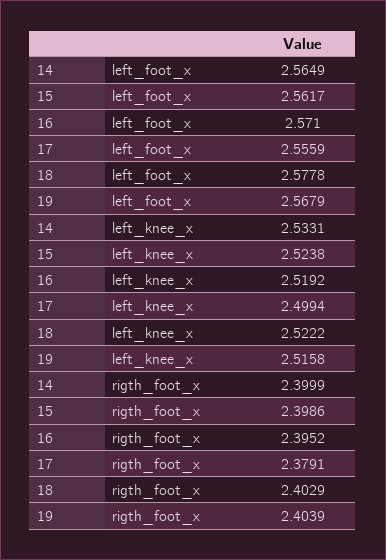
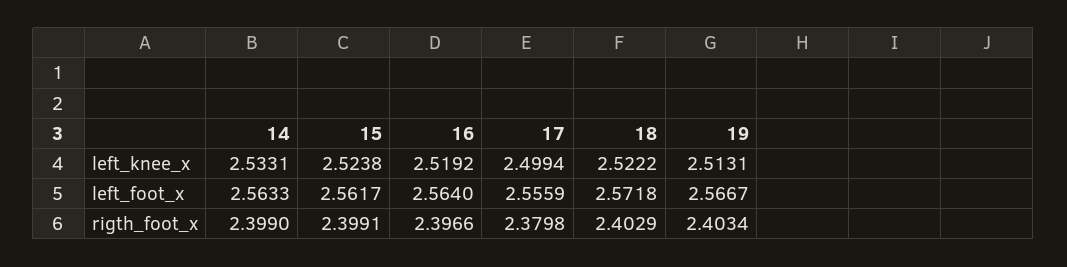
14, left_foot_x: 2.5649 -> 2.5633
16, left_foot_x: 2.571 -> 2.564
18, left_foot_x: 2.5778 -> 2.5718
19, left_foot_x: 2.5679 -> 2.5667
19, left_knee_x: 2.5158 -> 2.5131
14, rigth_foot_x: 2.3999 -> 2.399
15, rigth_foot_x: 2.3986 -> 2.3991
16, rigth_foot_x: 2.3952 -> 2.3966
17, rigth_foot_x: 2.3791 -> 2.3798
19, rigth_foot_x: 2.4039 -> 2.4034

